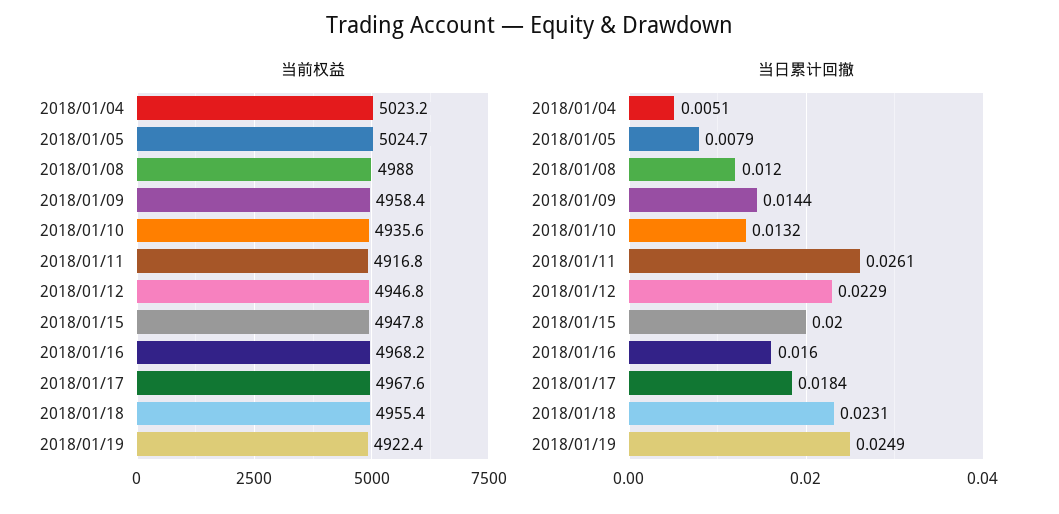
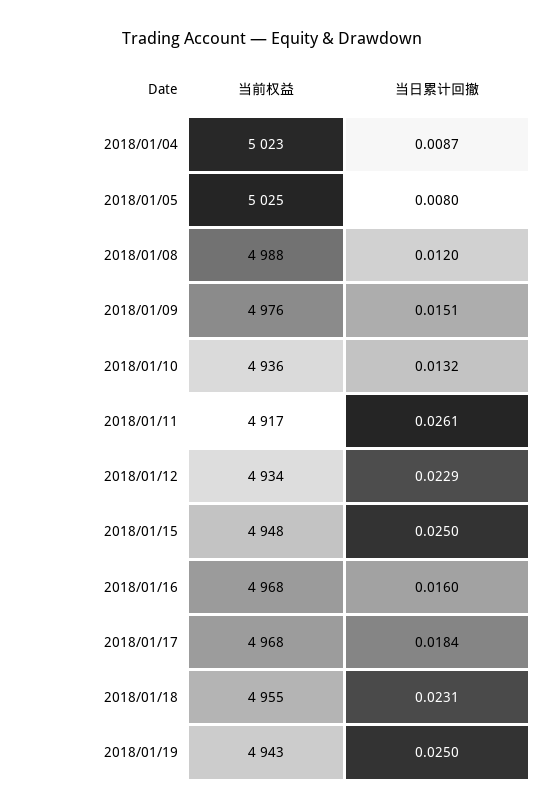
当前权益, 2018/01/09: 4958.4 -> 4976
当前权益, 2018/01/12: 4946.8 -> 4934
当前权益, 2018/01/19: 4922.4 -> 4943
当日累计回撤, 2018/01/04: 0.0051 -> 0.0087
当日累计回撤, 2018/01/05: 0.0079 -> 0.008
当日累计回撤, 2018/01/09: 0.0144 -> 0.0151
当日累计回撤, 2018/01/15: 0.02 -> 0.025
当日累计回撤, 2018/01/19: 0.0249 -> 0.025

